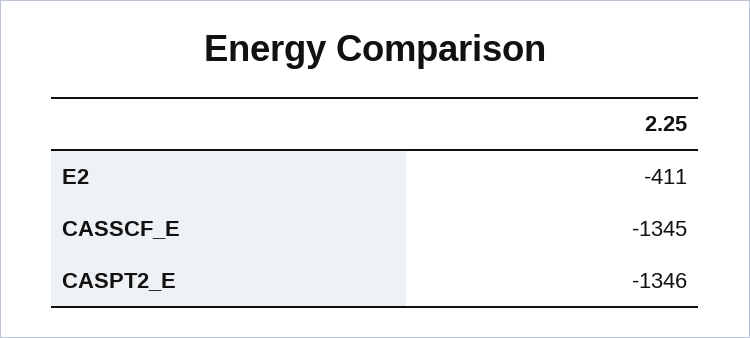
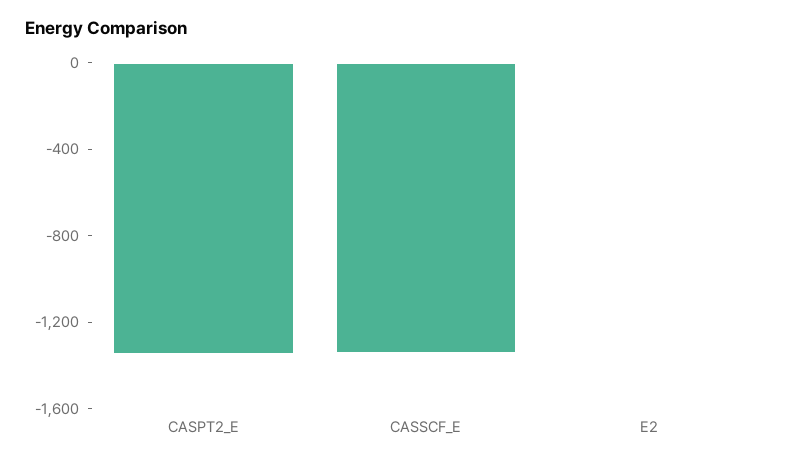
E2: -411 -> 0

